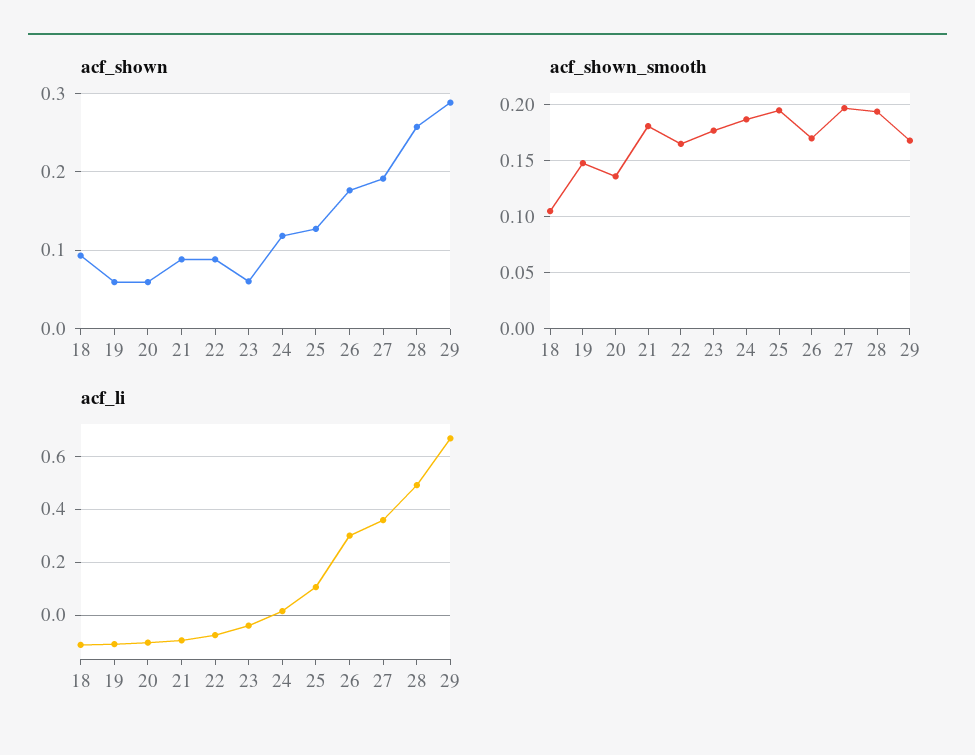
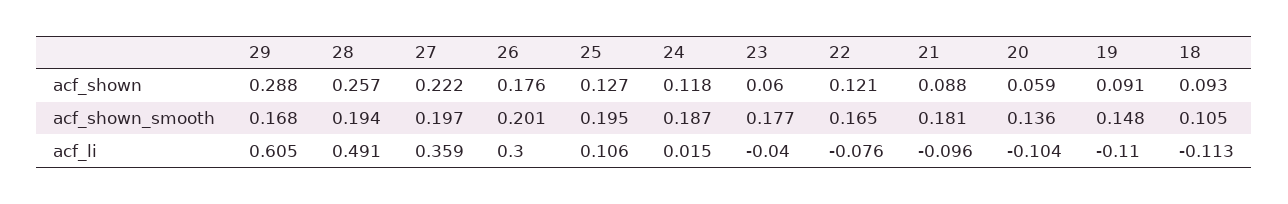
acf_shown, 19: 0.06 -> 0.091
acf_shown, 22: 0.09 -> 0.121
acf_shown, 27: 0.19 -> 0.222
acf_shown_smooth, 26: 0.17 -> 0.201
acf_li, 29: 0.675 -> 0.605

